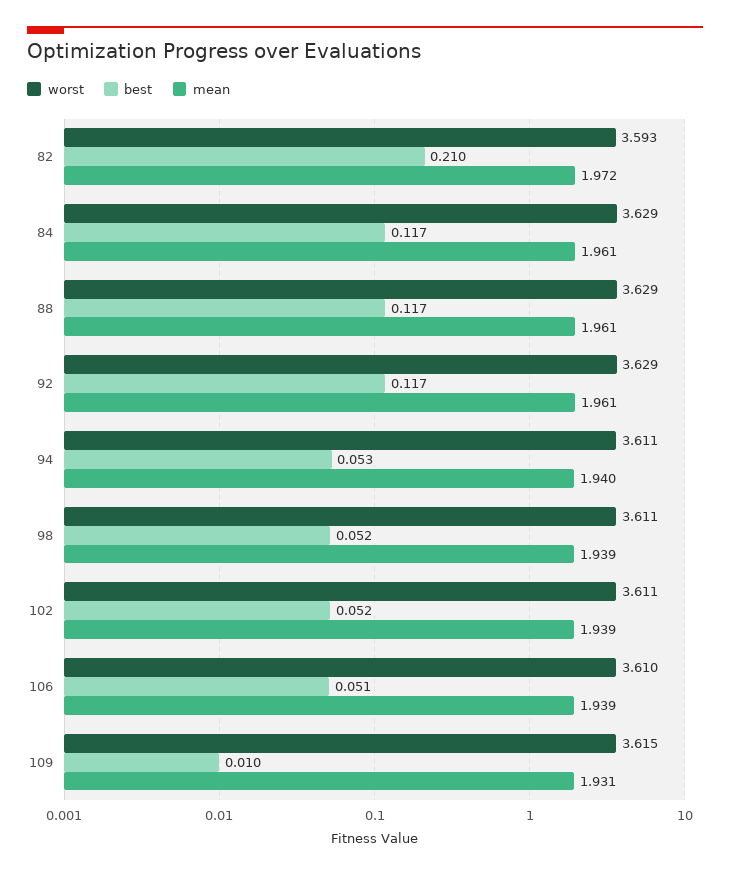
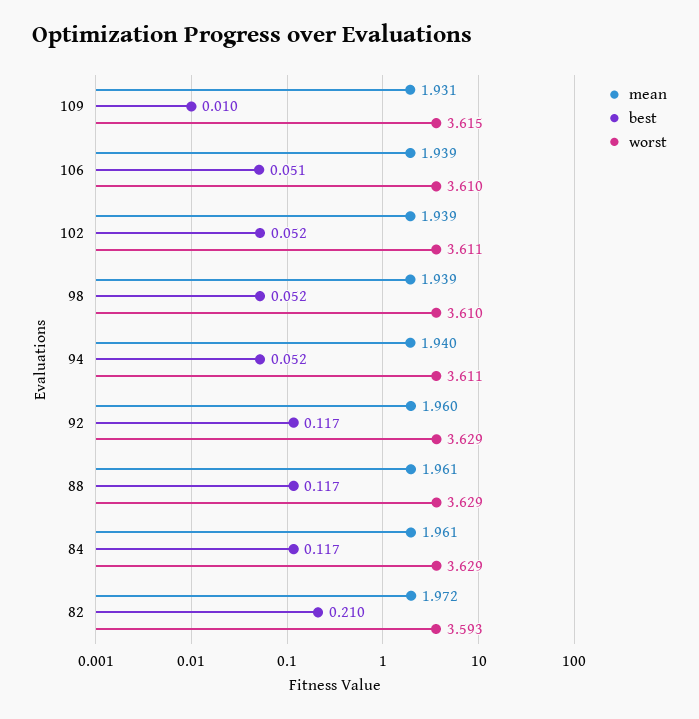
mean, 92: 1.961 -> 1.96
best, 94: 0.053 -> 0.052
worst, 98: 3.611 -> 3.61

